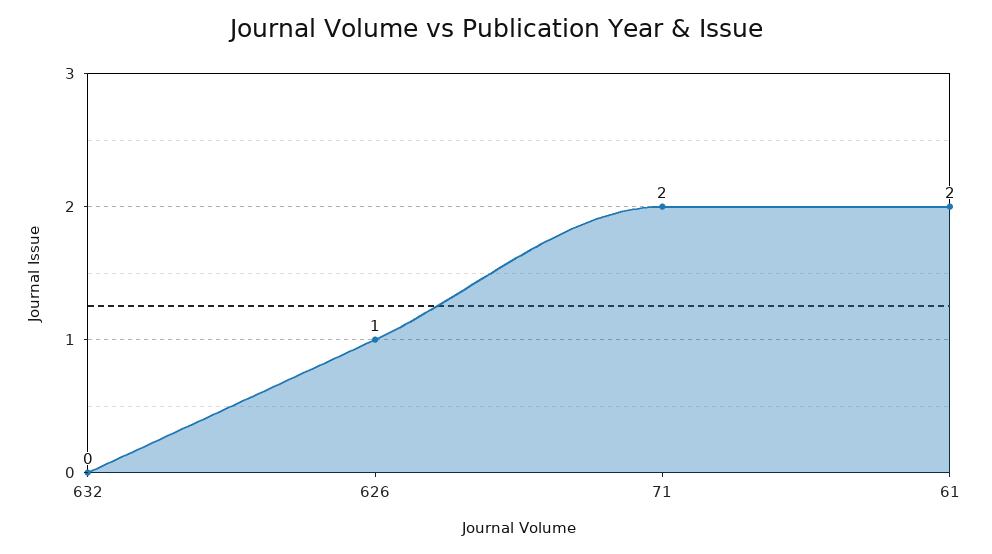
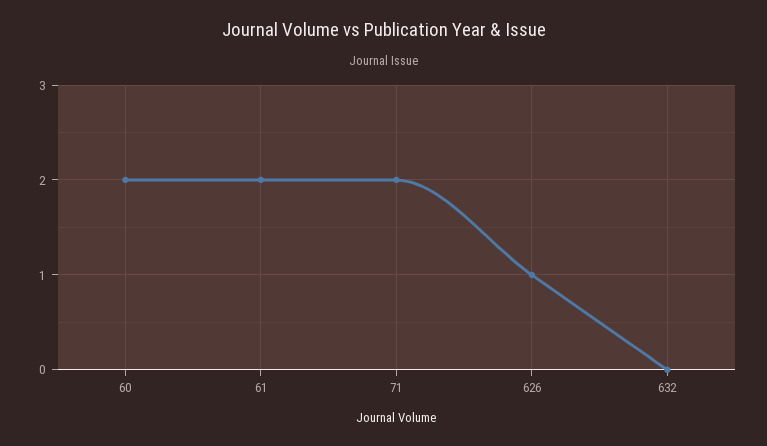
60: none -> 2

